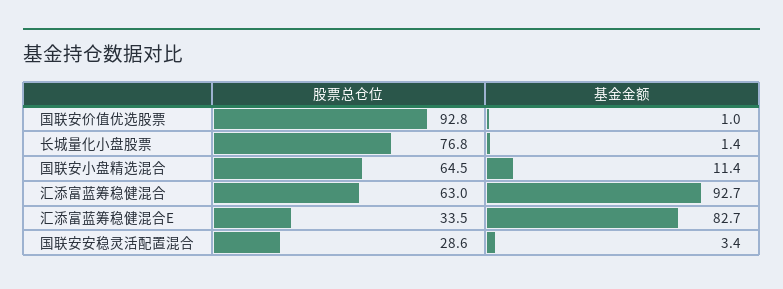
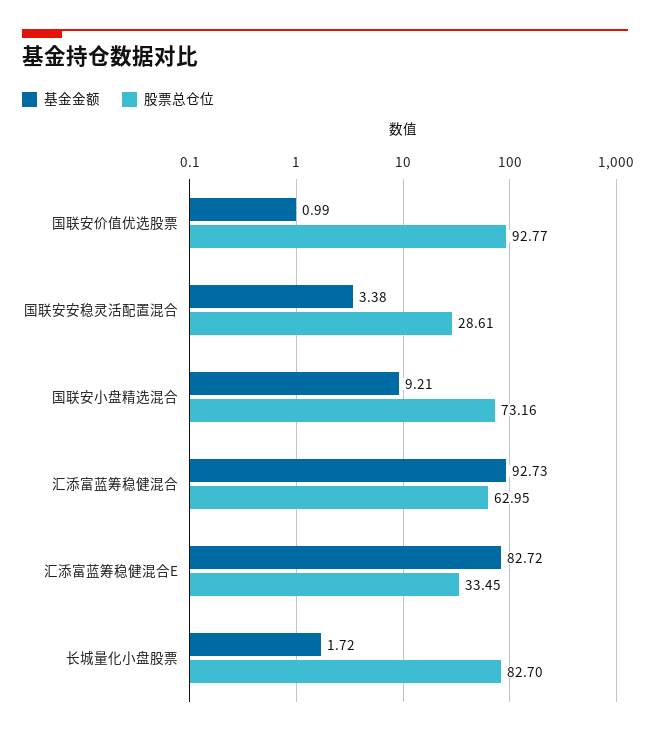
股票总仓位, 长城量化小盘股票: 76.8 -> 82.7
基金金额, 长城量化小盘股票: 1.4 -> 1.72
股票总仓位, 国联安小盘精选混合: 64.5 -> 73.16
基金金额, 国联安小盘精选混合: 11.4 -> 9.21

